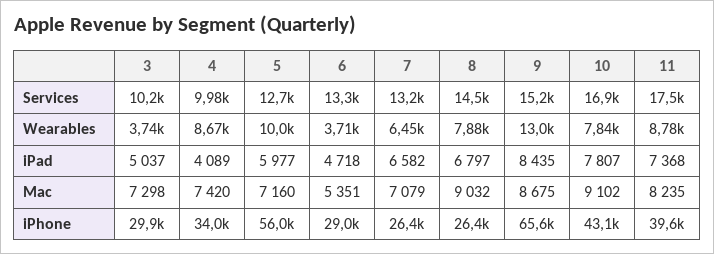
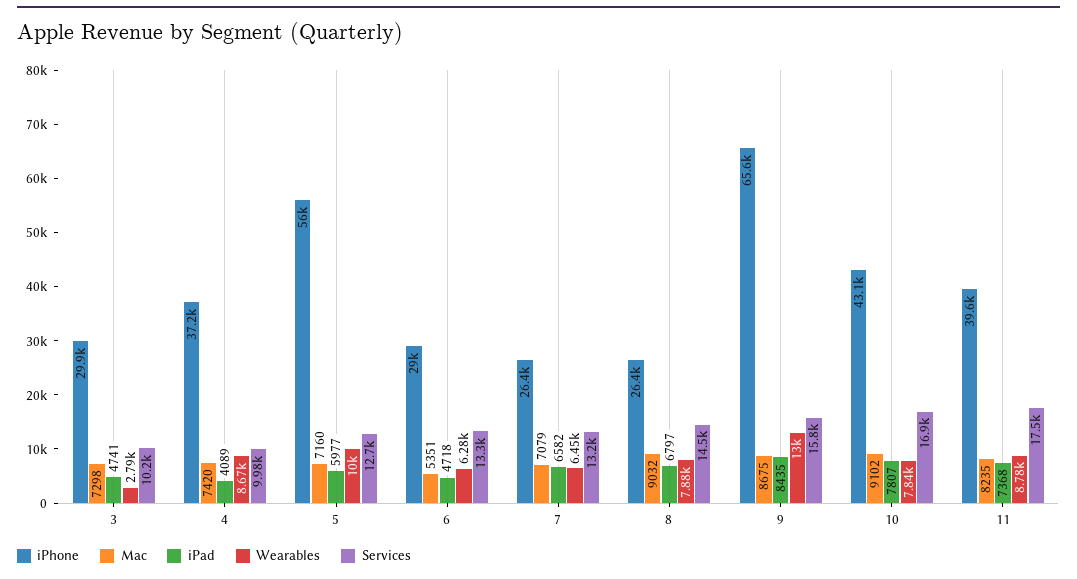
Services, 9: 15200 -> 15800
Wearables, 3: 3740 -> 2790
Wearables, 6: 3710 -> 6280
iPad, 3: 5037 -> 4741
iPhone, 4: 34000 -> 37200

